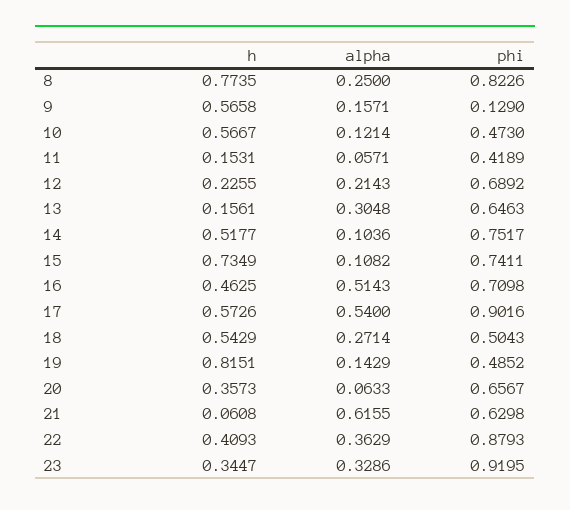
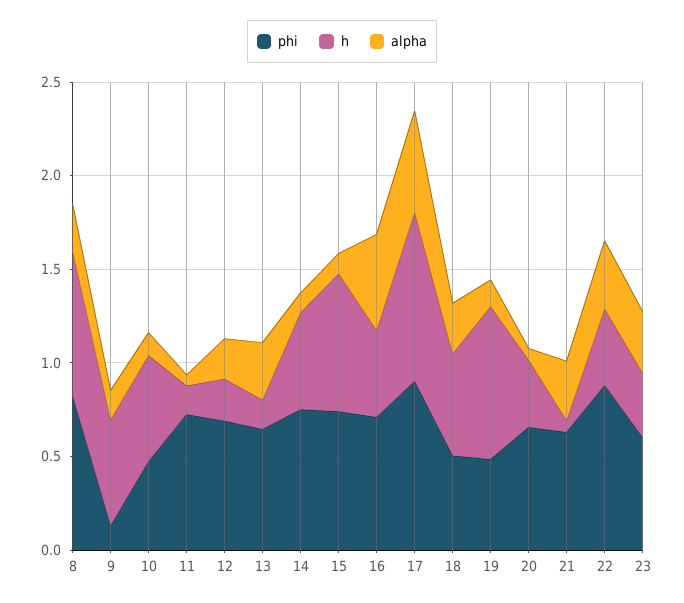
phi, 11: 0.4189 -> 0.7
h, 17: 0.5726 -> 0.9
alpha, 21: 0.6155 -> 0.3
phi, 23: 0.9195 -> 0.6

